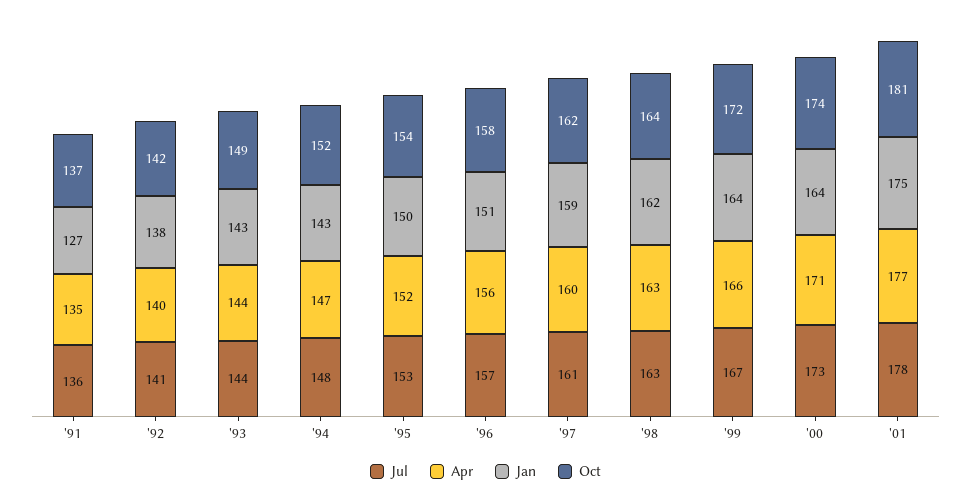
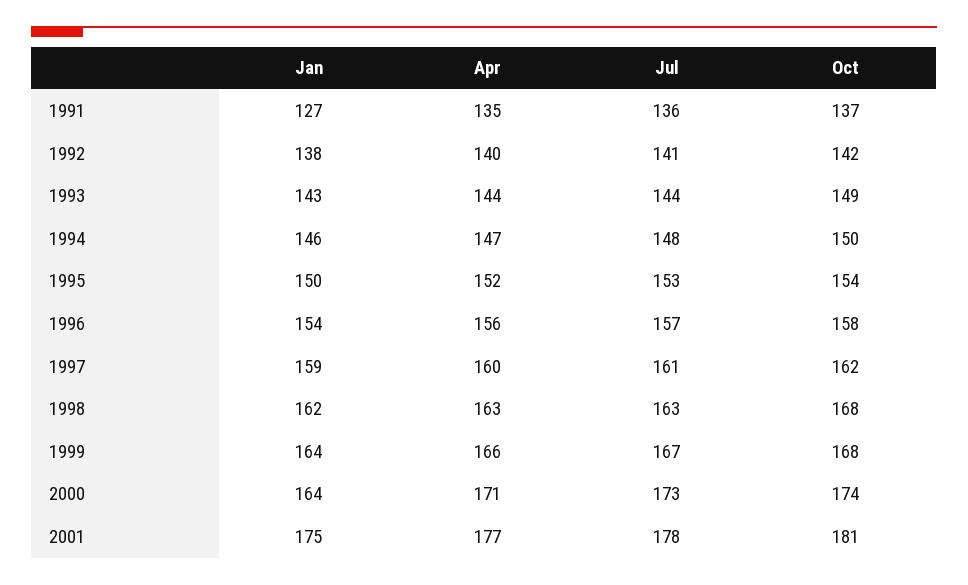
Jan, '94: 143 -> 146
Oct, '94: 152 -> 150
Jan, '96: 151 -> 154
Oct, '98: 164 -> 168
Oct, '99: 172 -> 168

